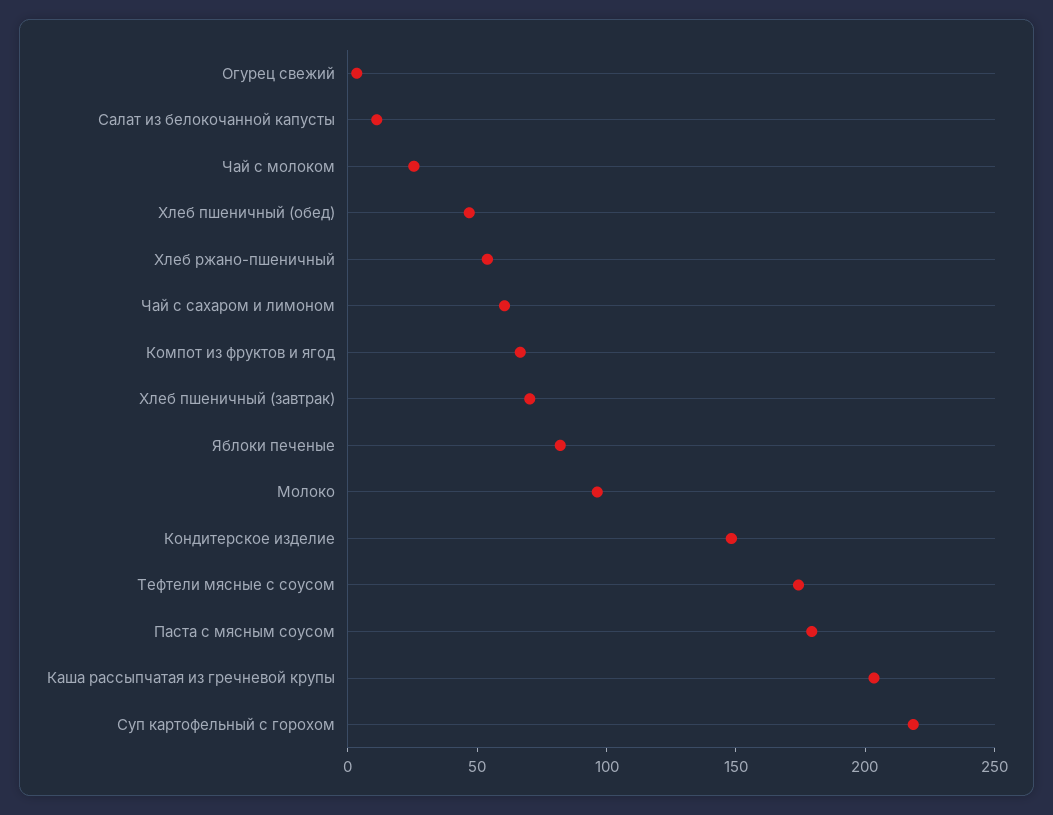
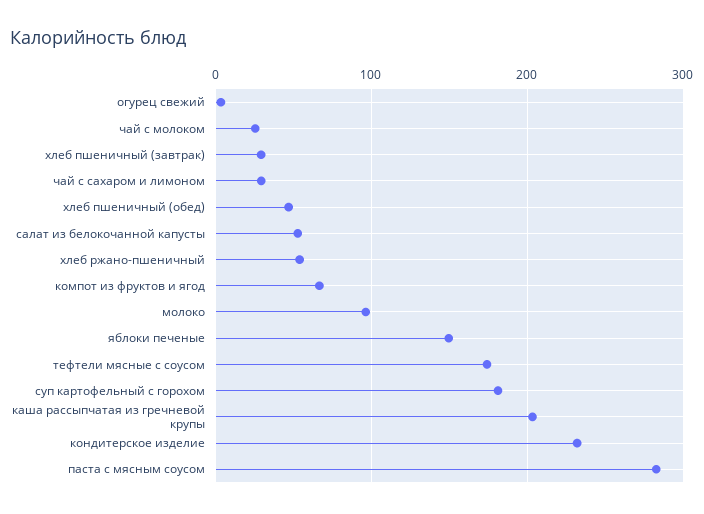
Салат из белокочанной капусты: 10 -> 50
Чай с сахаром и лимоном: 60 -> 30
Хлеб пшеничный (завтрак): 70 -> 30
Яблоки печеные: 80 -> 150
Кондитерское изделие: 150 -> 230
Паста с мясным соусом: 180 -> 280
Суп картофельный с горохом: 220 -> 180

